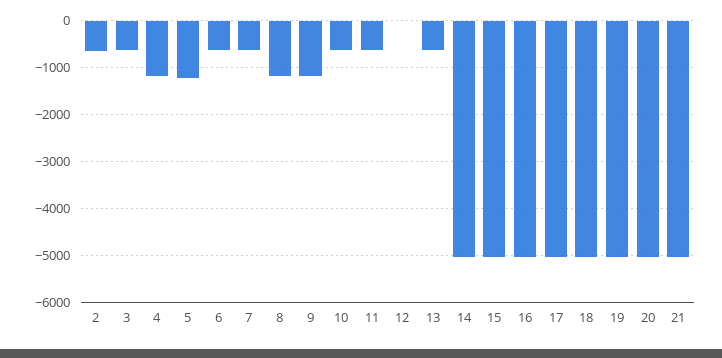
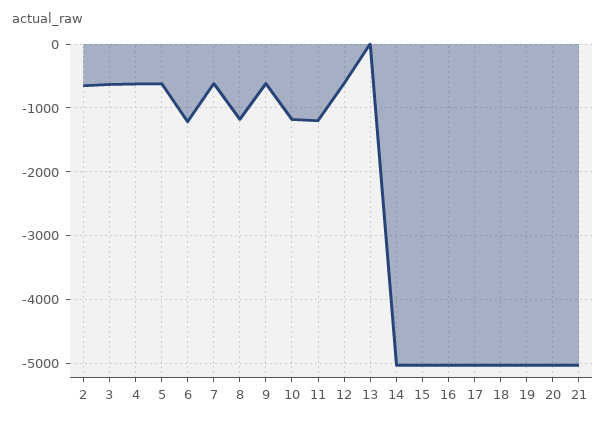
4: -1200 -> -600
5: -1200 -> -600
6: -600 -> -1200
9: -1200 -> -600
10: -600 -> -1200
11: -600 -> -1200
12: 0 -> -600
13: -600 -> 0

